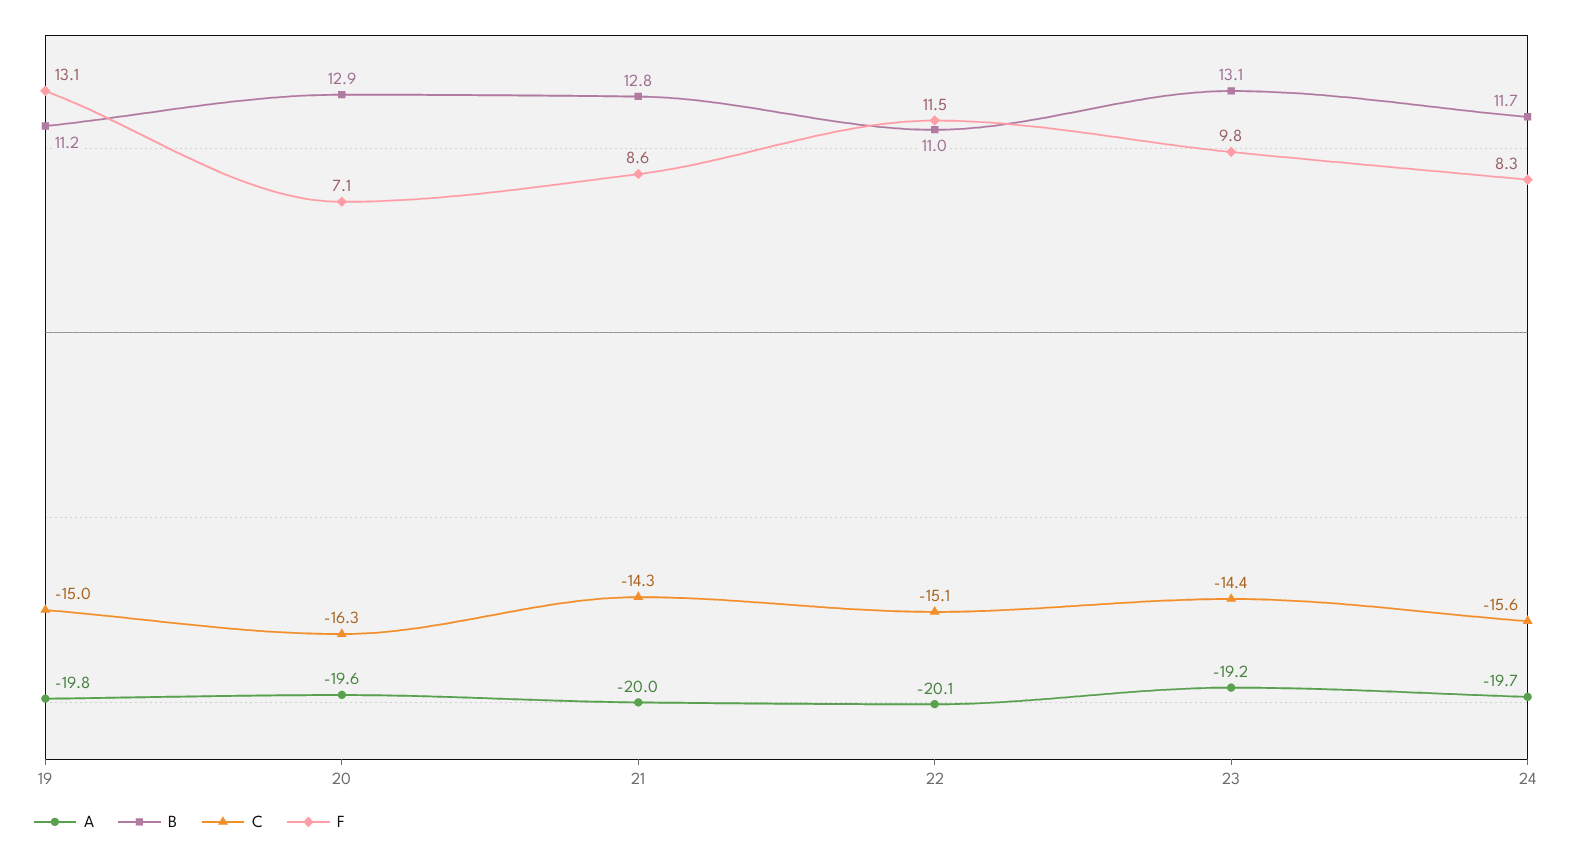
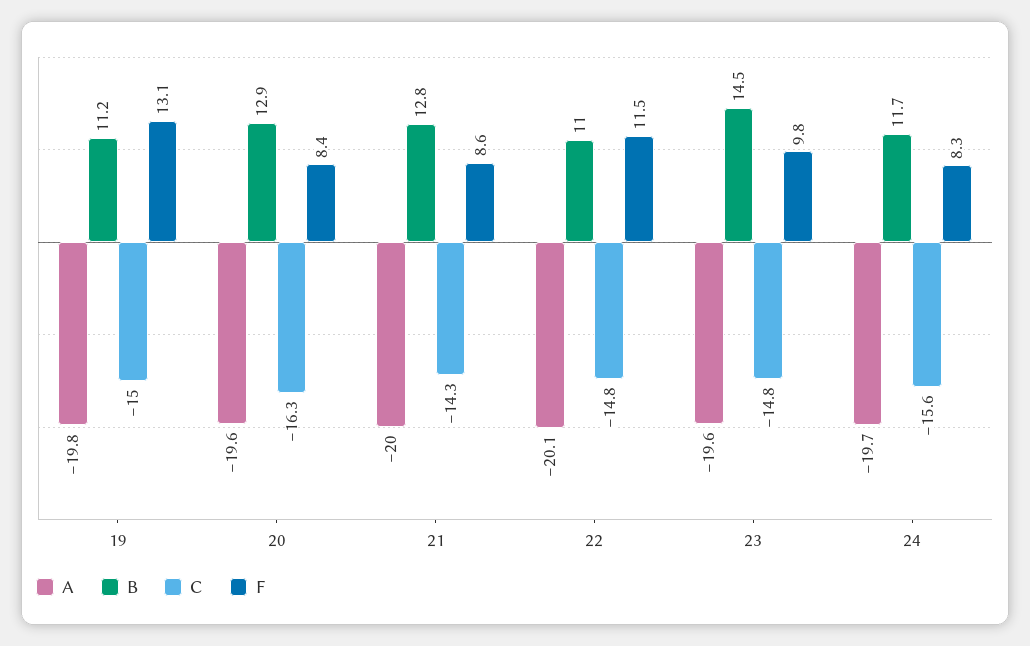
F, 20: 7.1 -> 8.4
C, 22: -15.1 -> -14.8
A, 23: -19.2 -> -19.6
B, 23: 13.1 -> 14.5
C, 23: -14.4 -> -14.8

